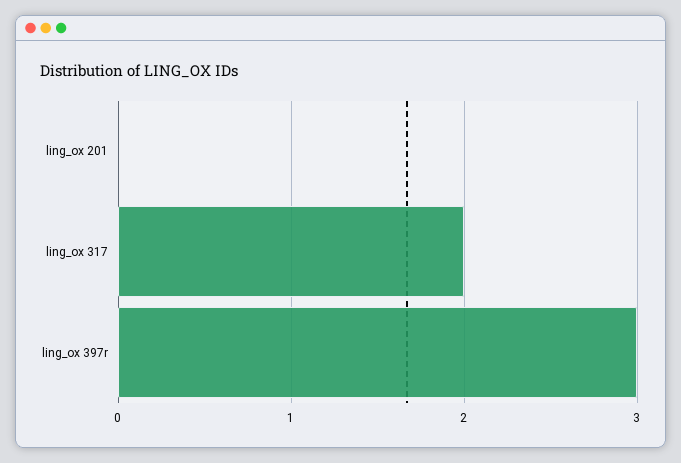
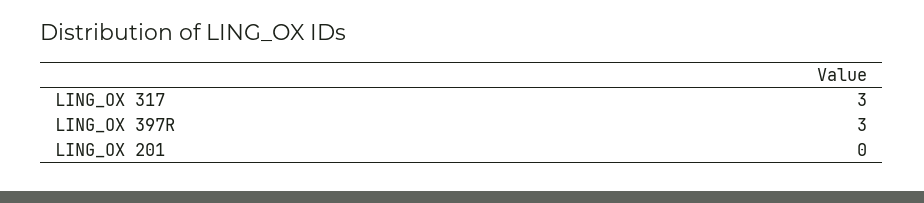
ling_ox 317: 2 -> 3

